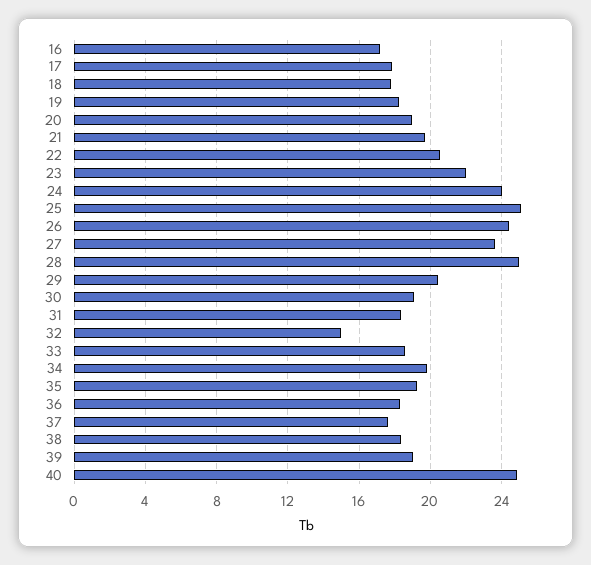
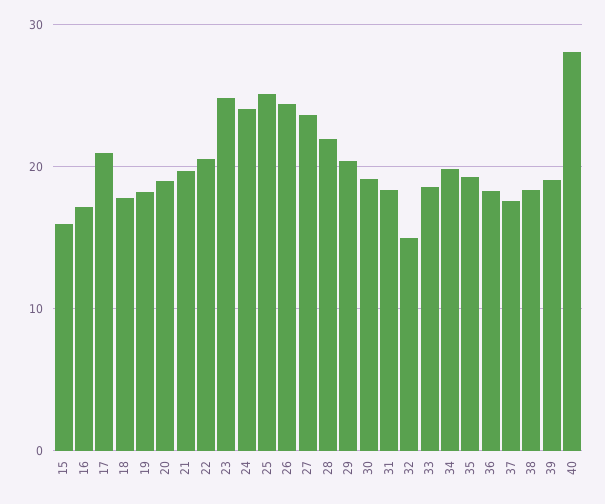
17: 18 -> 21
23: 22 -> 25
28: 25 -> 22
40: 25 -> 28
15: none -> 16

